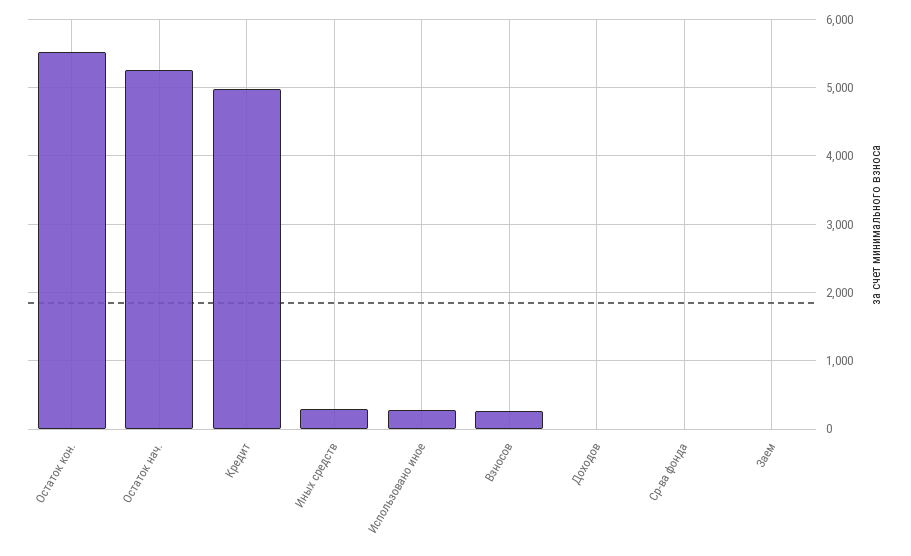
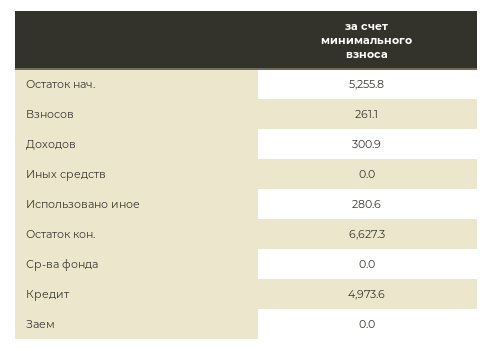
Остаток кон.: 5500 -> 6627.3
Иных средств: 300 -> 0
Доходов: 0 -> 300.9

